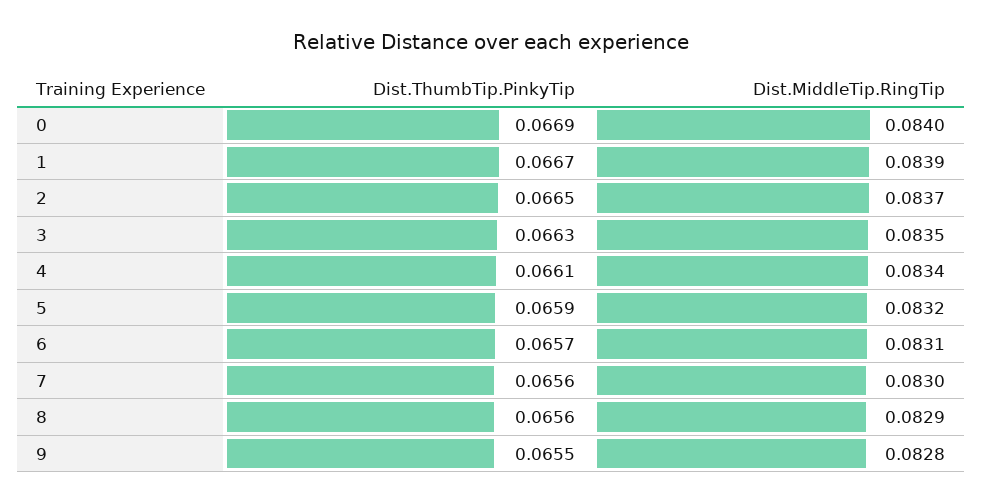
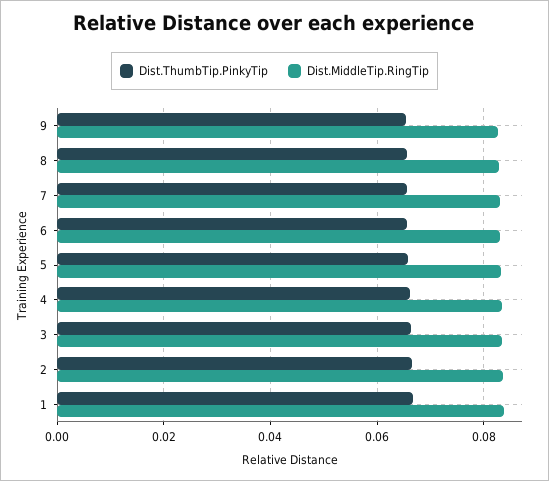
Dist.ThumbTip.PinkyTip, 0: 0.0669 -> none
Dist.MiddleTip.RingTip, 0: 0.084 -> none

